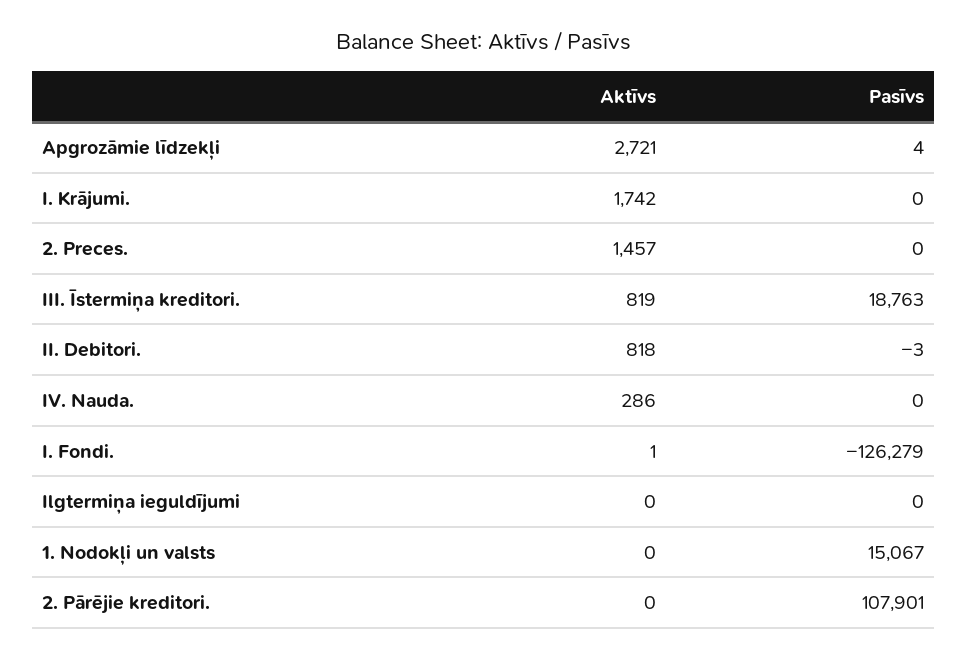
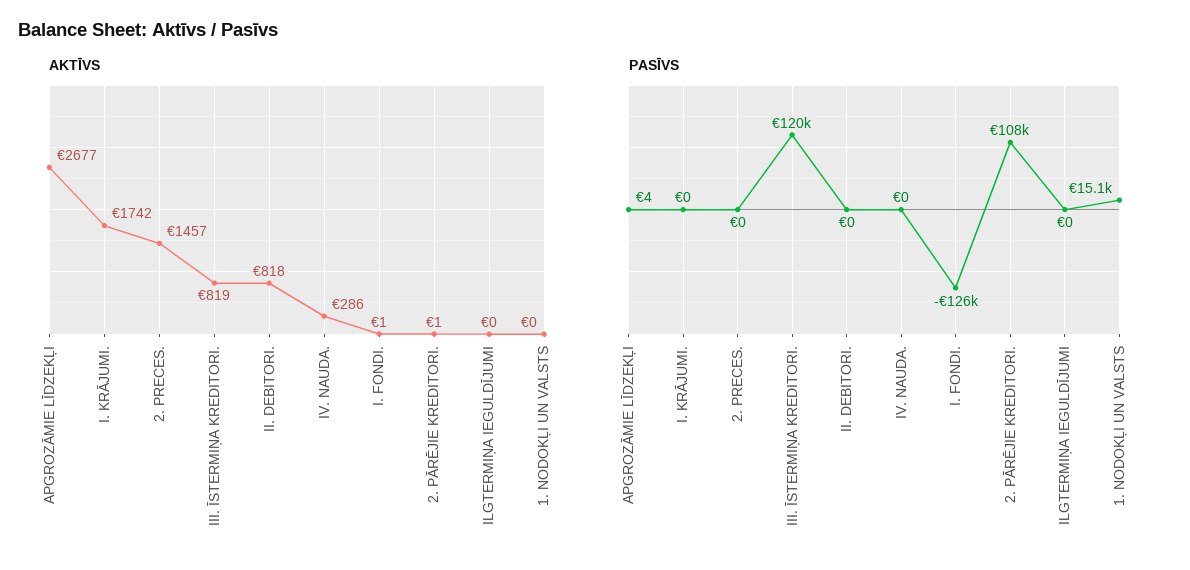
Aktīvs, Apgrozāmie līdzekļi: 2721 -> 2677
Pasīvs, III. Īstermiņa kreditori.: 18763 -> 120000
Pasīvs, II. Debitori.: -3 -> 0
Aktīvs, 2. Pārējie kreditori.: 0 -> 1

